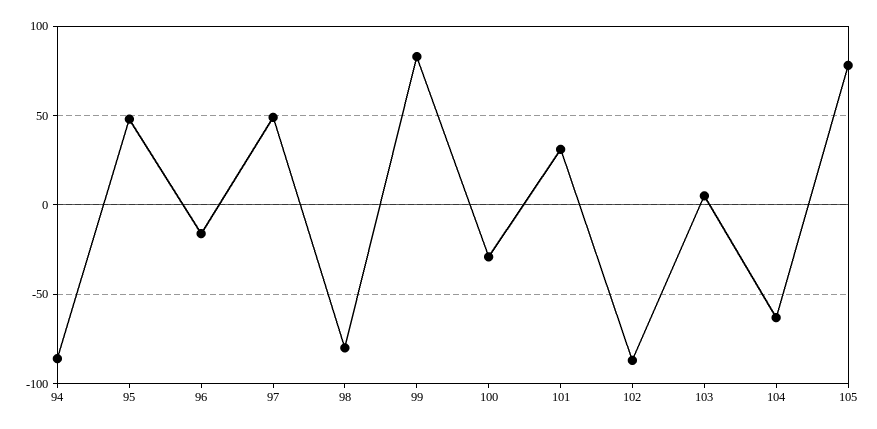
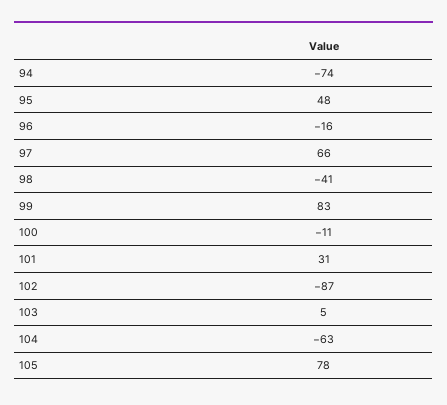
94: -85 -> -74
97: 50 -> 66
98: -80 -> -41
100: -30 -> -11

